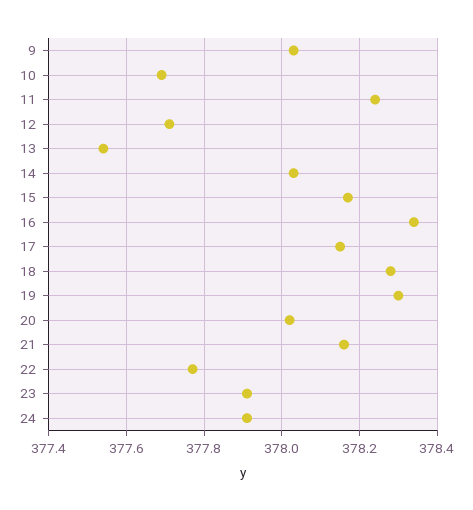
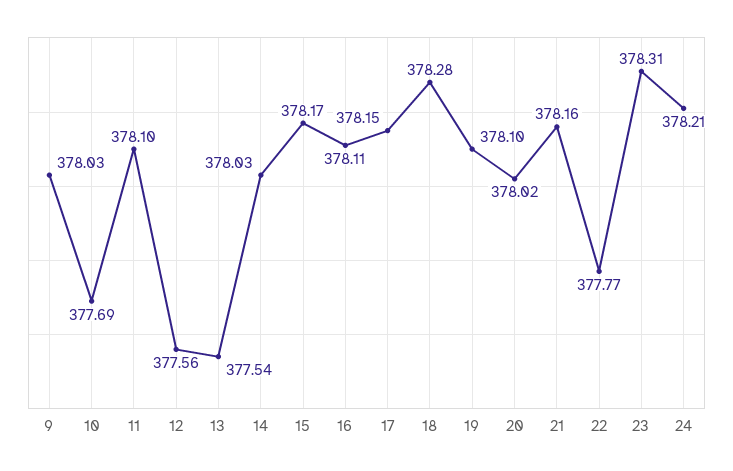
11: 378.25 -> 378.1
12: 377.7 -> 377.56
16: 378.35 -> 378.11
19: 378.3 -> 378.1
23: 377.9 -> 378.31
24: 377.9 -> 378.21

